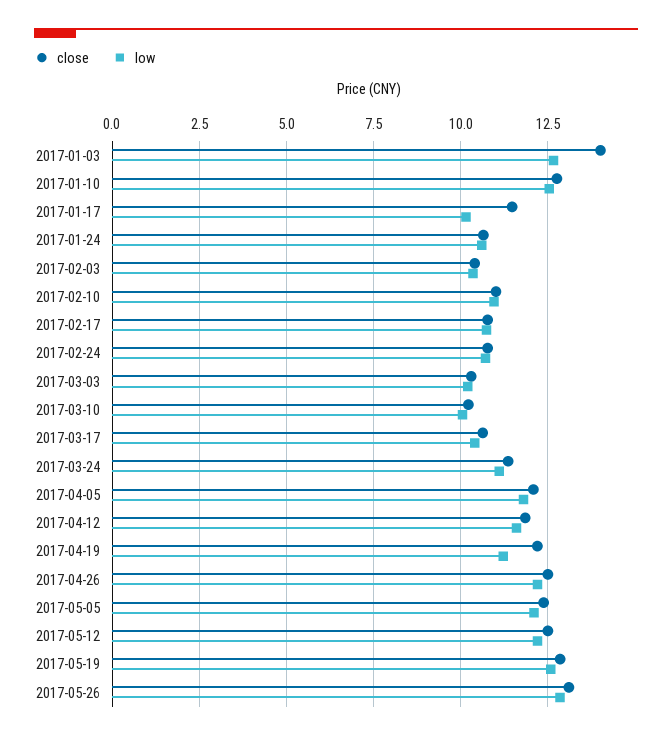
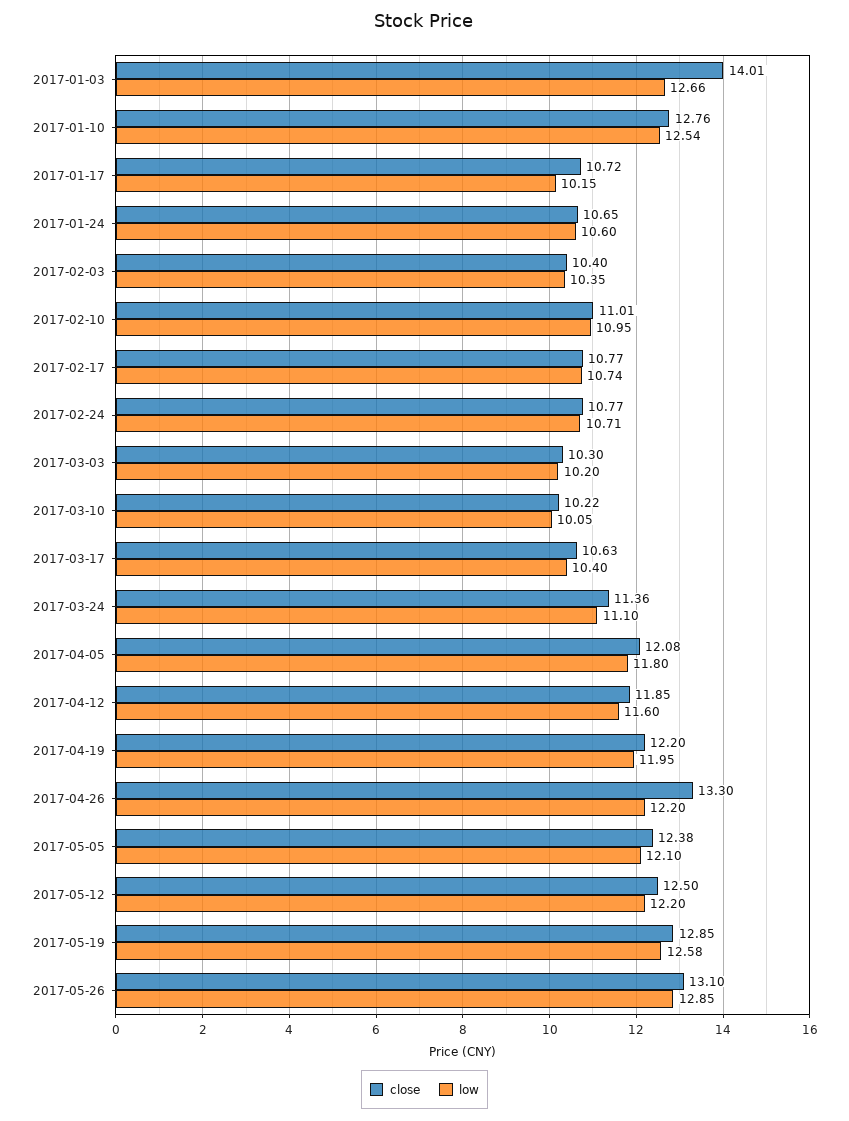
close, 2017-01-17: 11.5 -> 10.72
low, 2017-04-19: 11.25 -> 11.95
close, 2017-04-26: 12.5 -> 13.3

